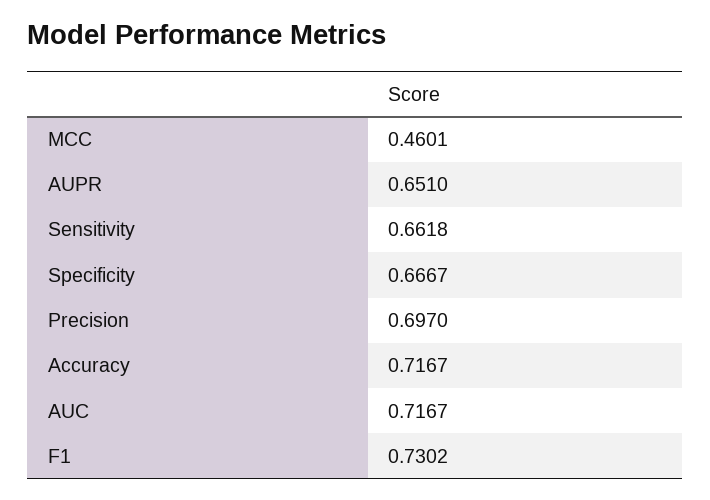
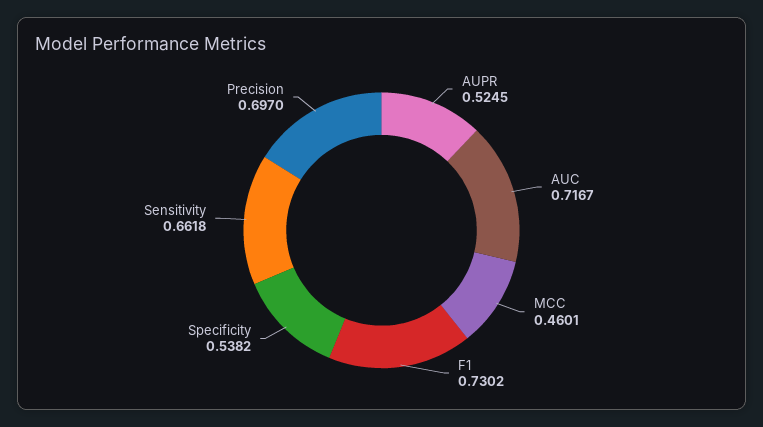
AUPR: 0.651 -> 0.5245
Specificity: 0.6667 -> 0.5382
Accuracy: 0.7167 -> none

